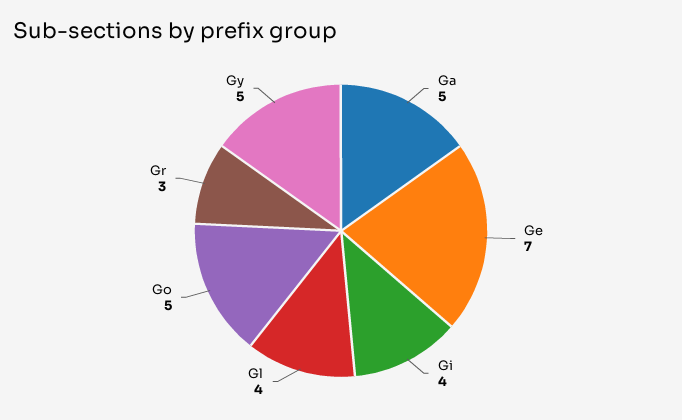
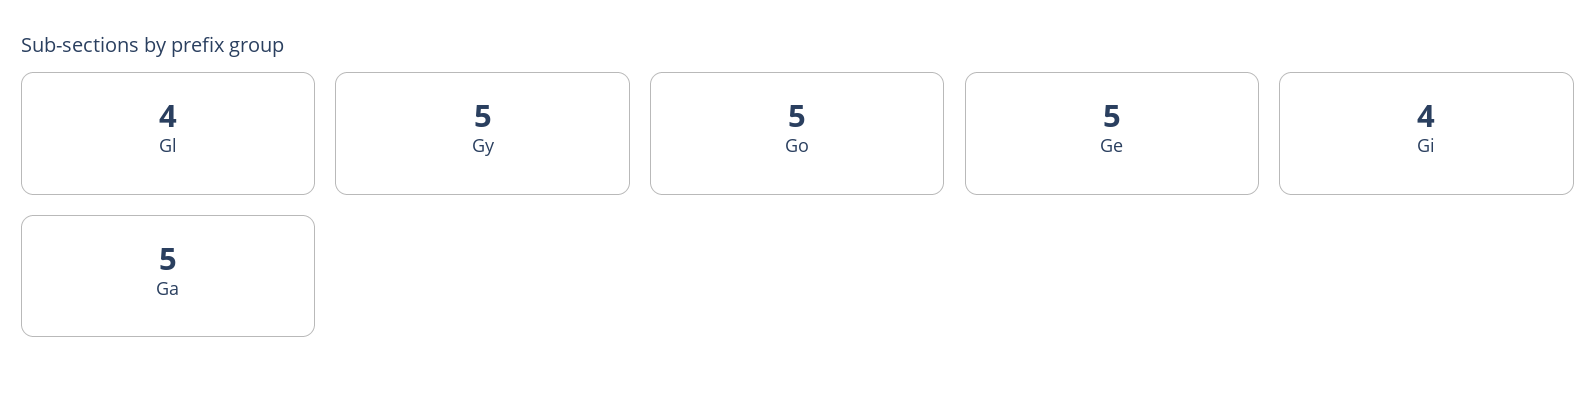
Ge: 7 -> 5
Gr: 3 -> none

